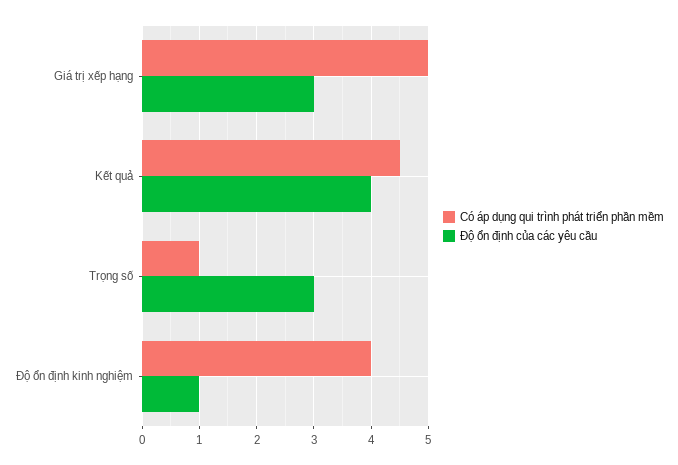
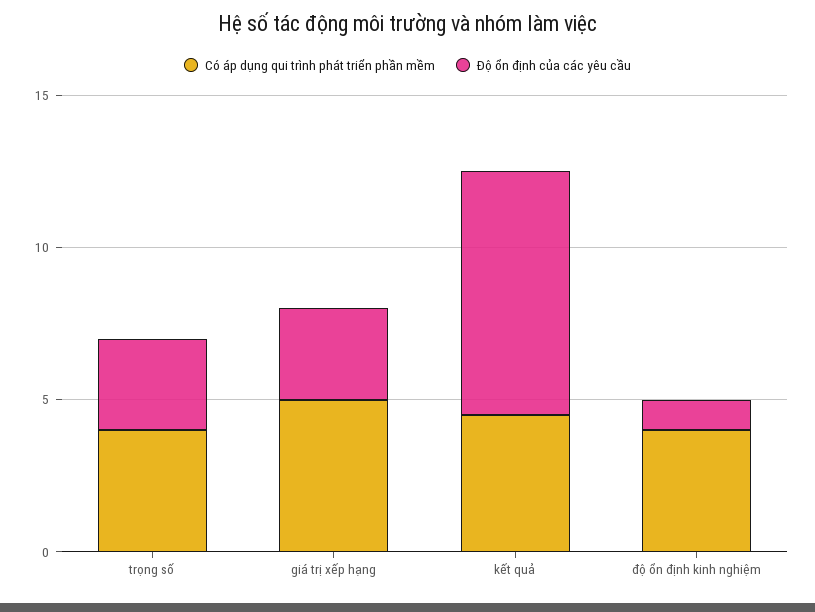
Độ ổn định của các yêu cầu, Kết quả: 4 -> 8
Có áp dụng qui trình phát triển phần mềm, Trọng số: 1 -> 4

